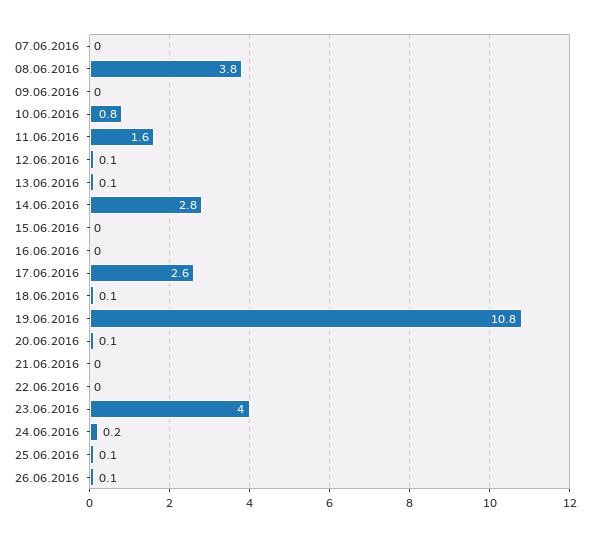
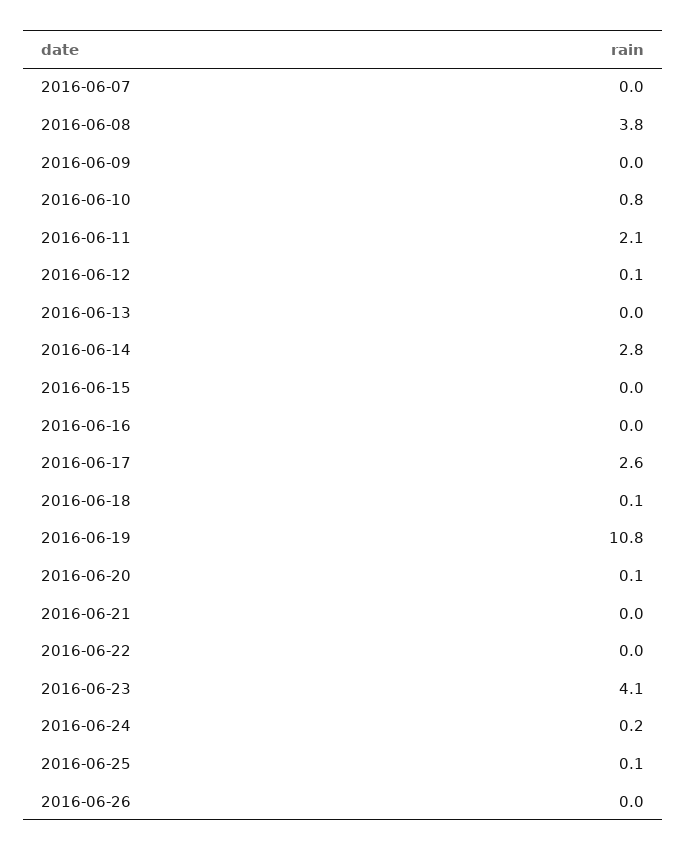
11.06.2016: 1.6 -> 2.1
13.06.2016: 0.1 -> 0
23.06.2016: 4 -> 4.1
26.06.2016: 0.1 -> 0

